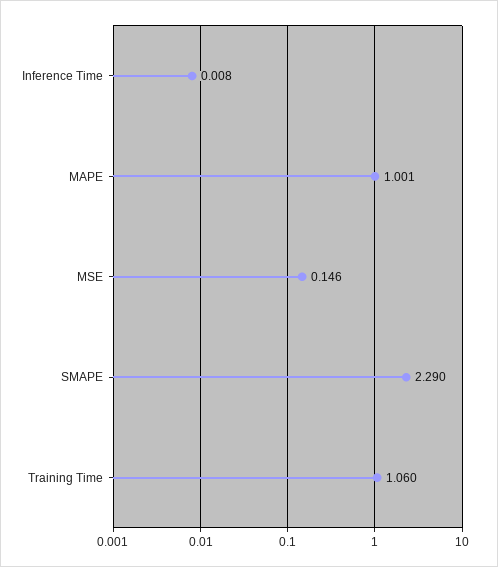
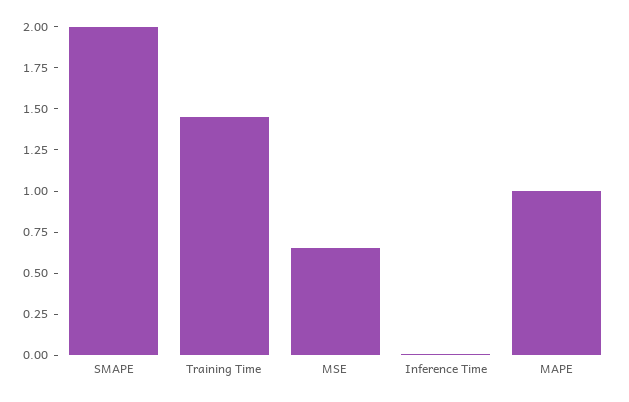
MSE: 0.146 -> 0.65
SMAPE: 2.29 -> 2
Training Time: 1.06 -> 1.45

